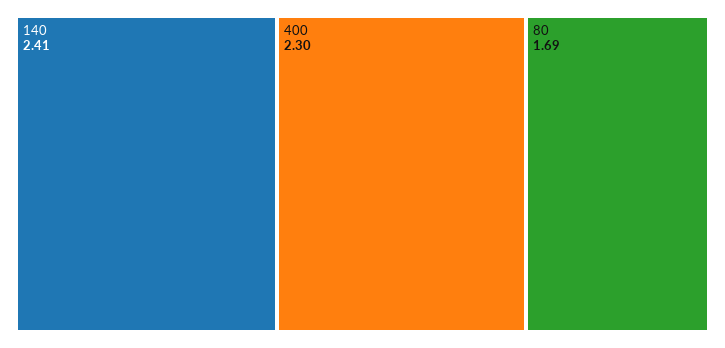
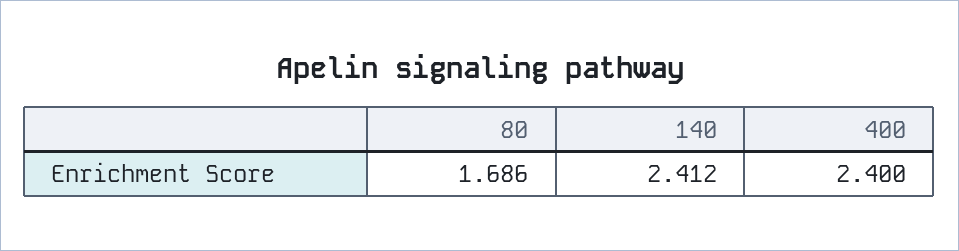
400: 2.3 -> 2.4

